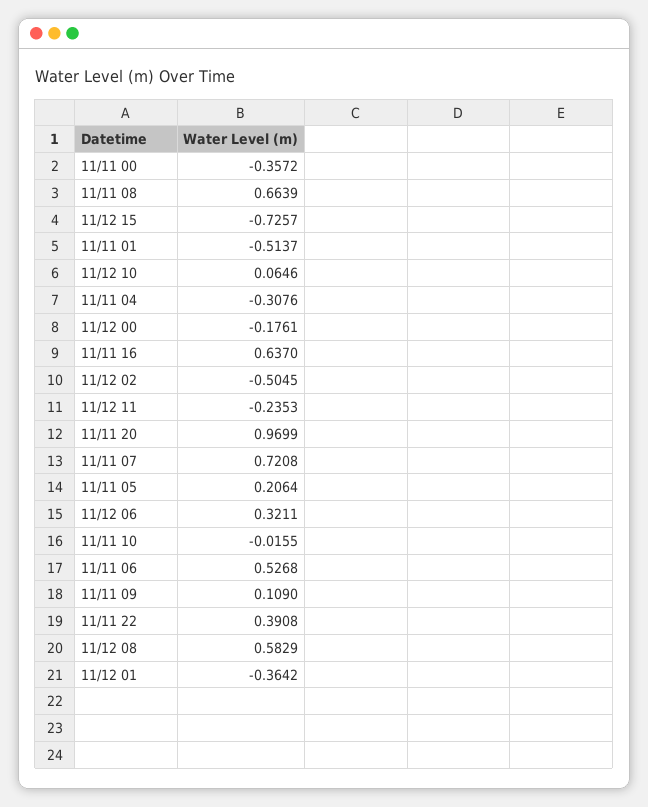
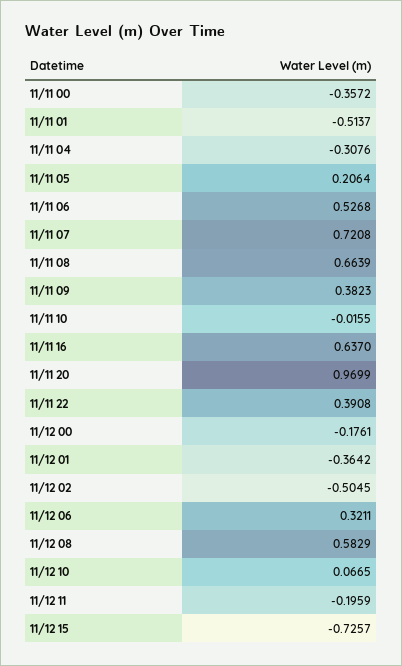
11/12 10: 0.0646 -> 0.0665
11/12 11: -0.2353 -> -0.1959
11/11 09: 0.109 -> 0.3823

